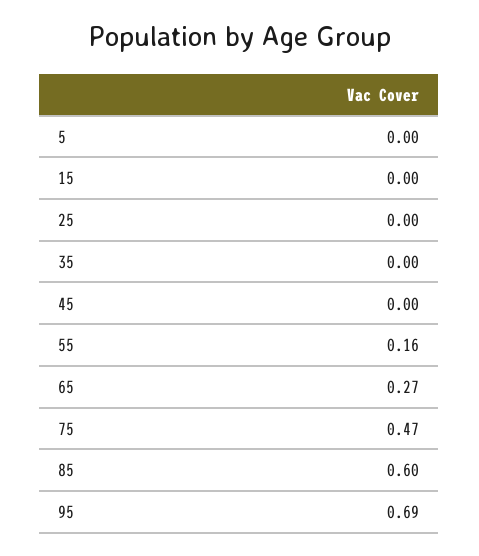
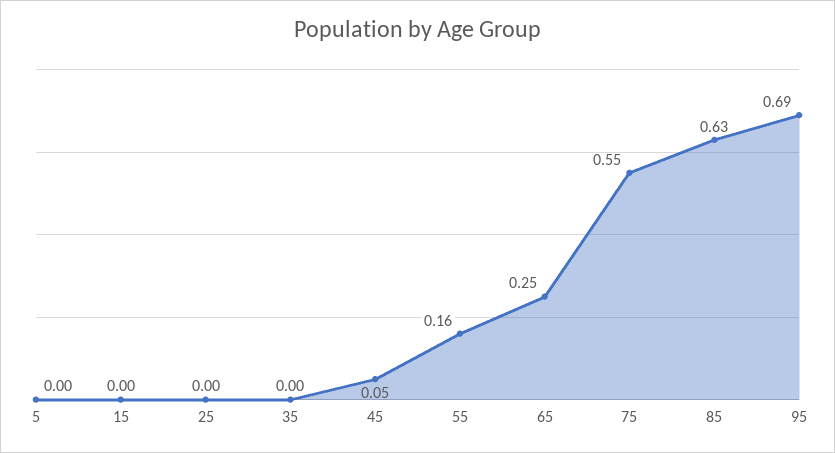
45: 0 -> 0.05
65: 0.27 -> 0.25
75: 0.47 -> 0.55
85: 0.6 -> 0.63

